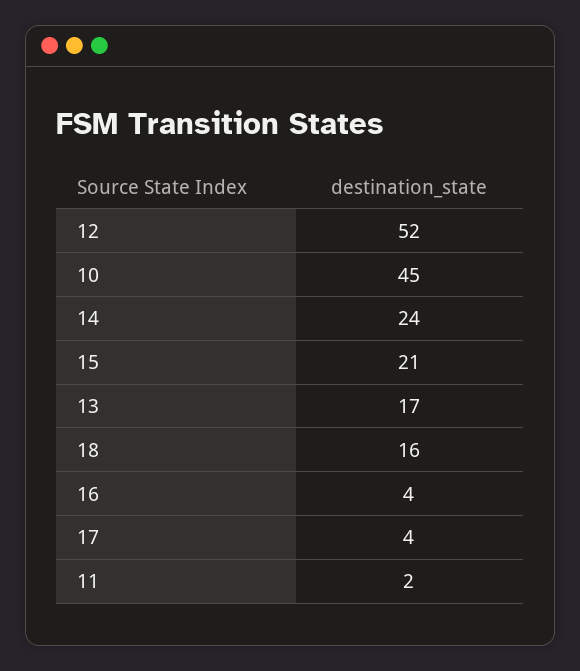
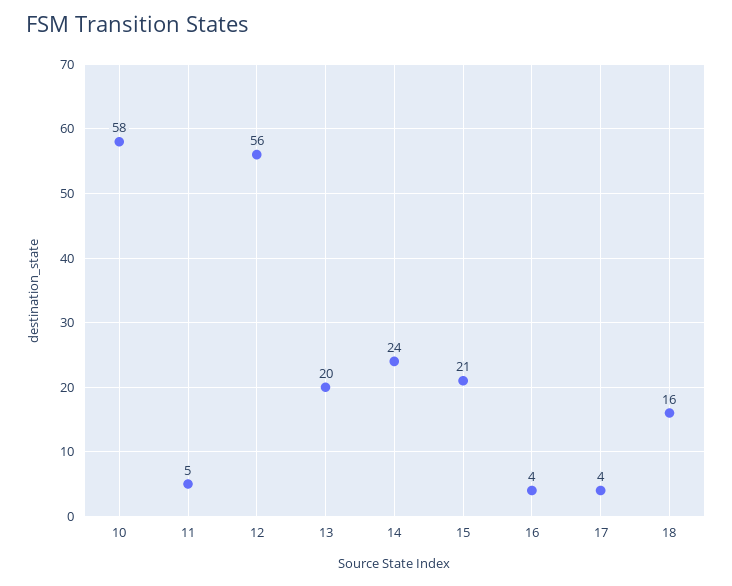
12: 52 -> 56
10: 45 -> 58
13: 17 -> 20
11: 2 -> 5

